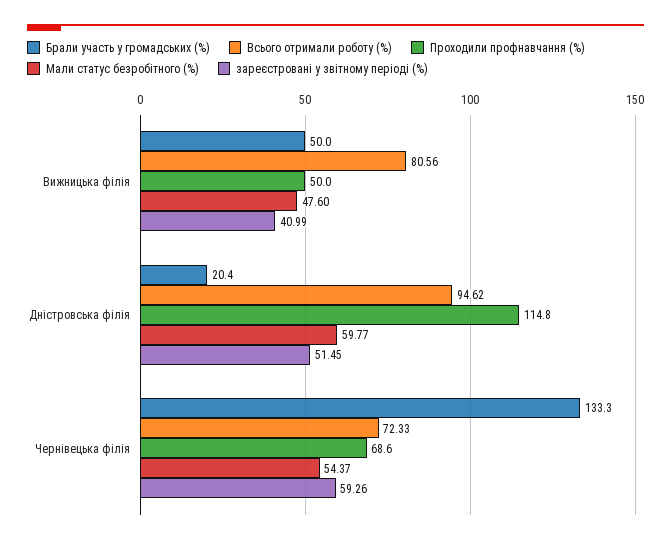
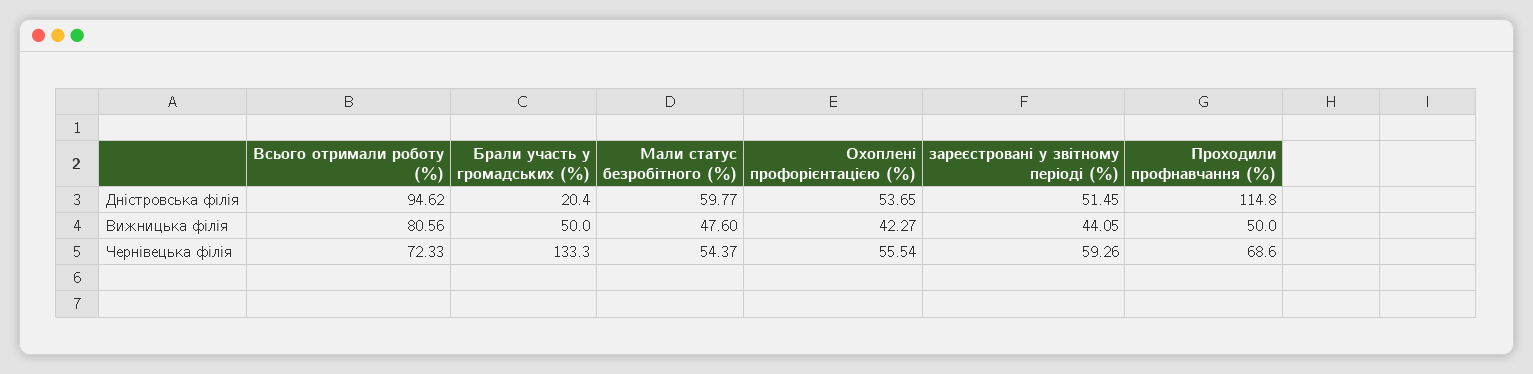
зареєстровані у звітному періоді (%), Вижницька філія: 40.99 -> 44.05
Охоплені профорієнтацією (%), Дністровська філія: none -> 53.65
Охоплені профорієнтацією (%), Вижницька філія: none -> 42.27
Охоплені профорієнтацією (%), Чернівецька філія: none -> 55.54

